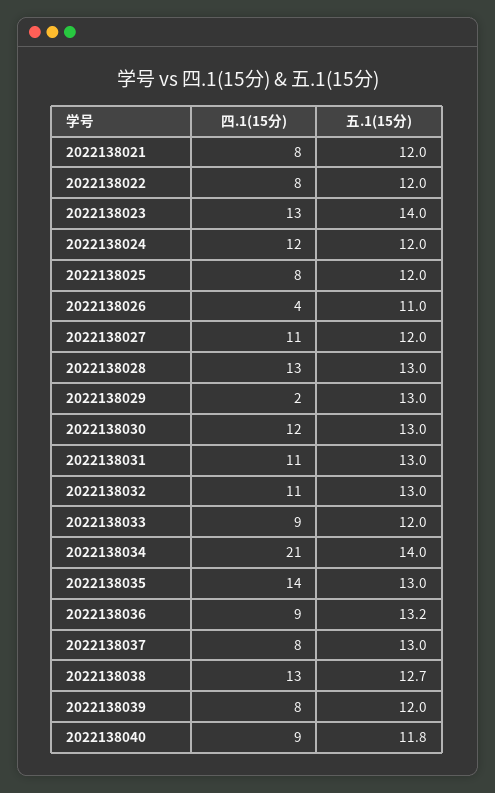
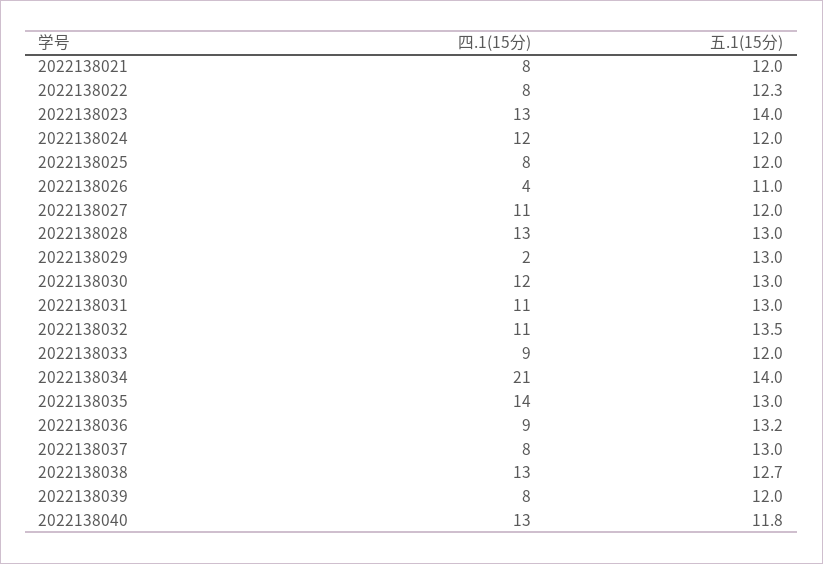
五.1(15分), 2022138022: 12 -> 12.3
五.1(15分), 2022138032: 13 -> 13.5
四.1(15分), 2022138040: 9 -> 13

